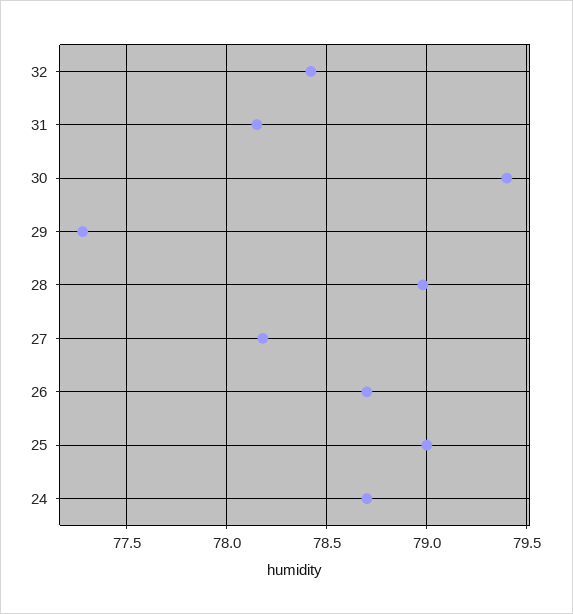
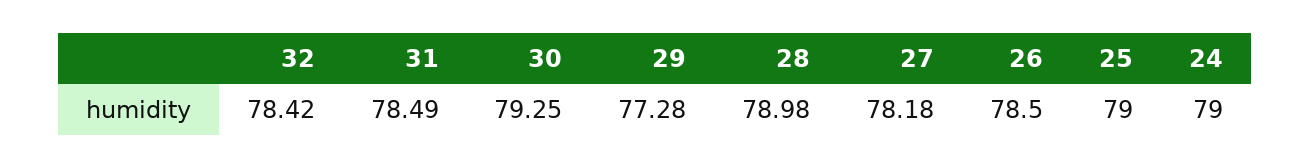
31: 78.15 -> 78.49
30: 79.4 -> 79.25
26: 78.7 -> 78.5
24: 78.7 -> 79

